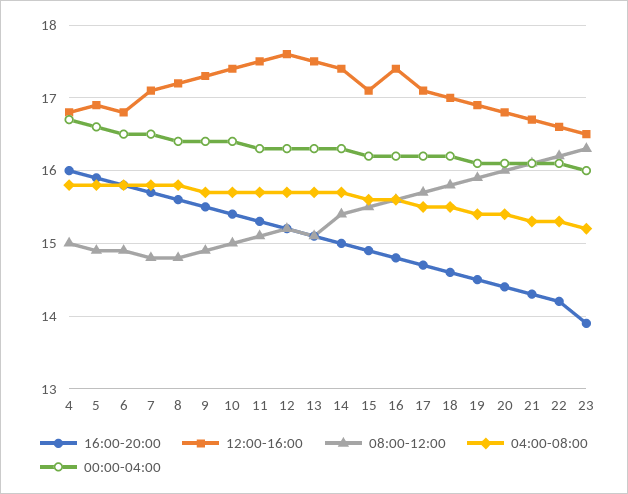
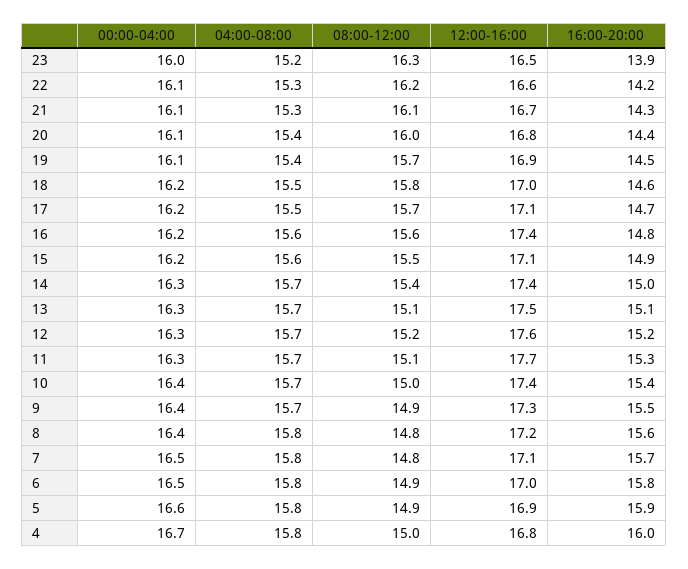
12:00-16:00, 6: 16.8 -> 17
12:00-16:00, 11: 17.5 -> 17.7
08:00-12:00, 19: 15.9 -> 15.7

